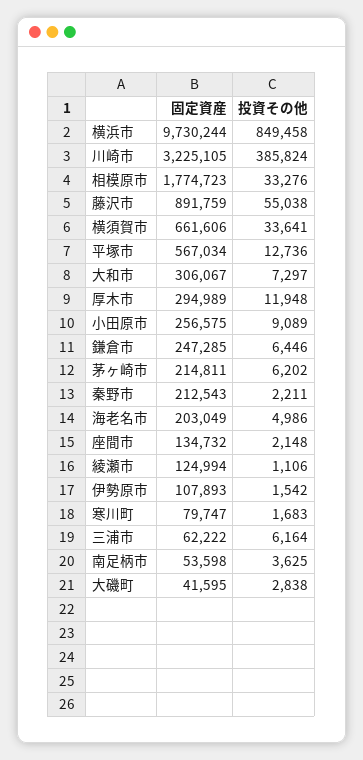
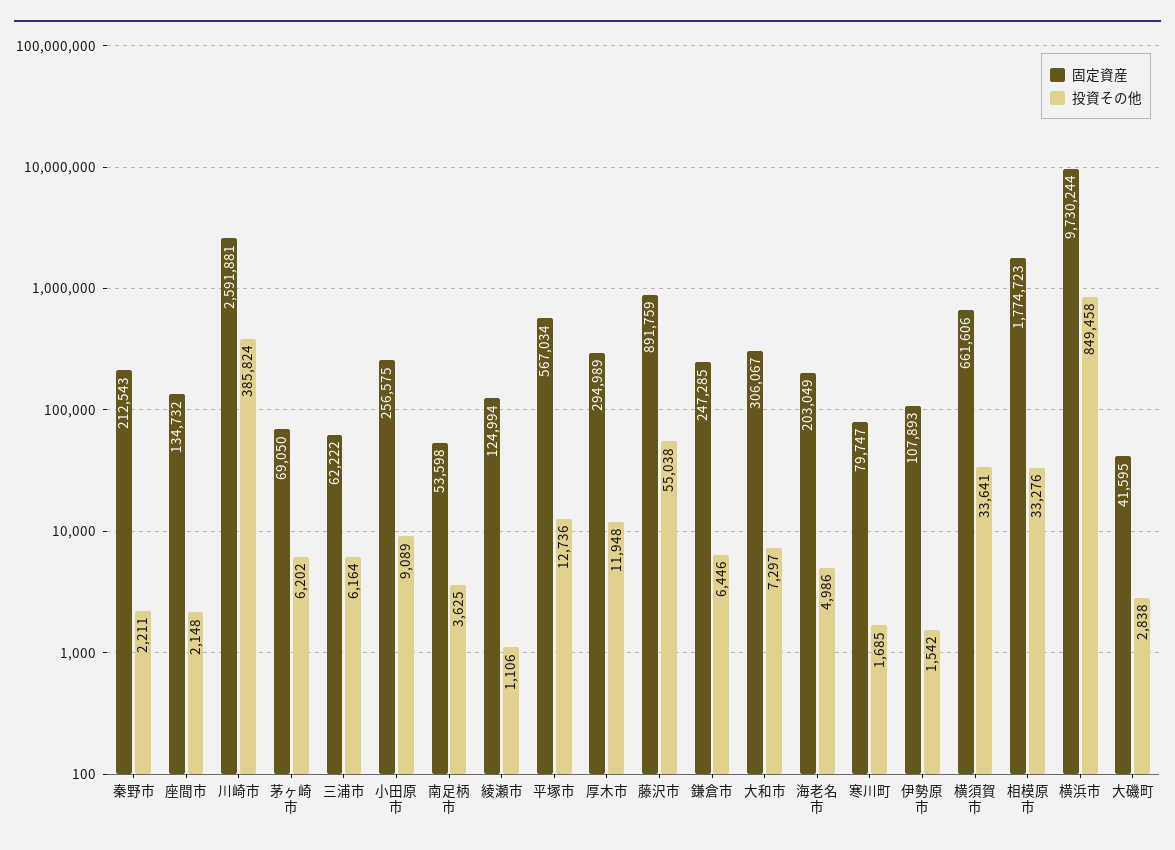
固定資産, 川崎市: 3225105 -> 2591881
固定資産, 茅ヶ崎市: 214811 -> 69050
投資その他, 寒川町: 1683 -> 1685

